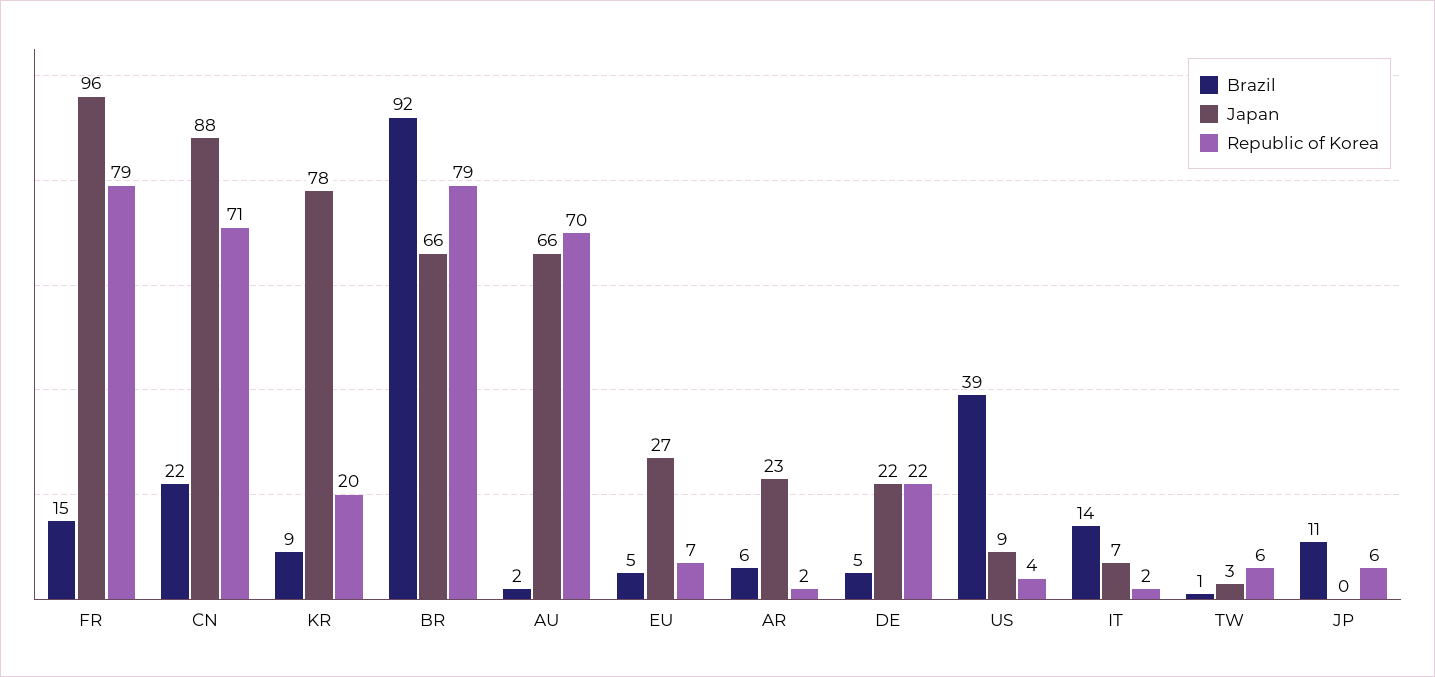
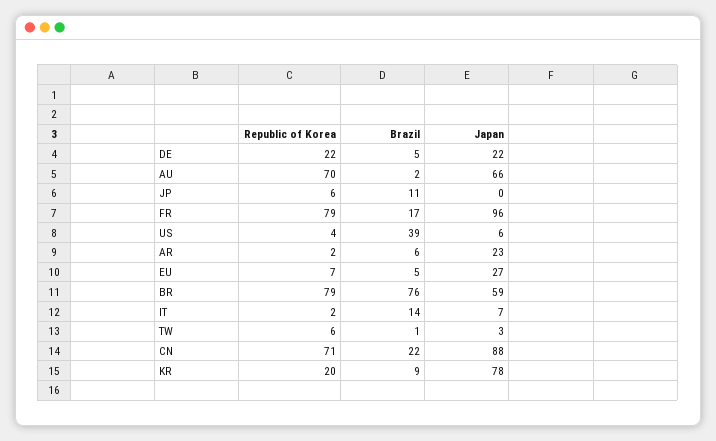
Brazil, FR: 15 -> 17
Brazil, BR: 92 -> 76
Japan, BR: 66 -> 59
Japan, US: 9 -> 6

